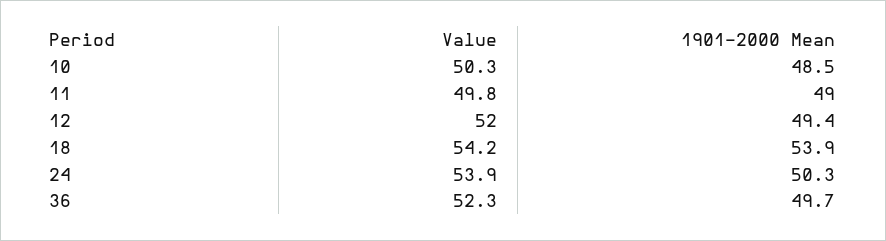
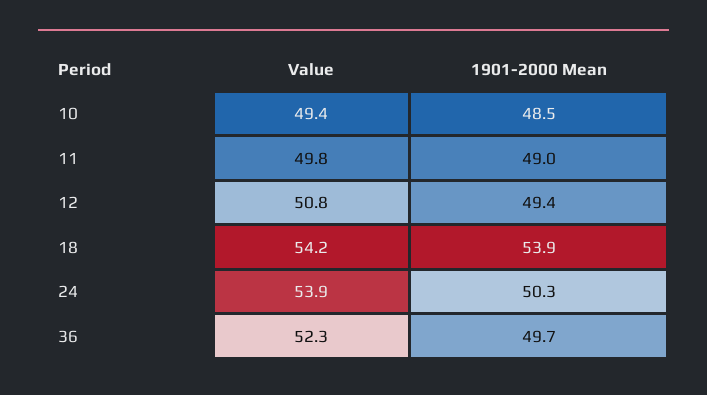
Value, 10: 50.3 -> 49.4
Value, 12: 52 -> 50.8

